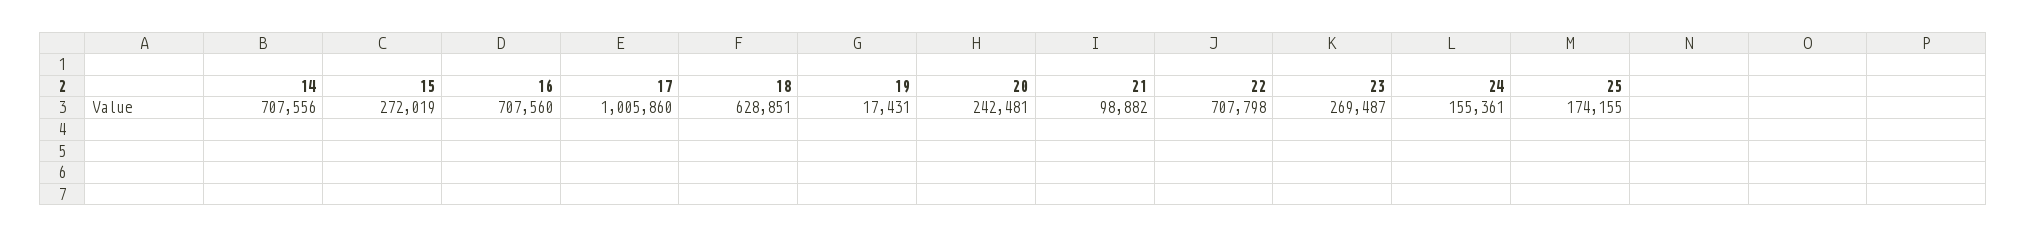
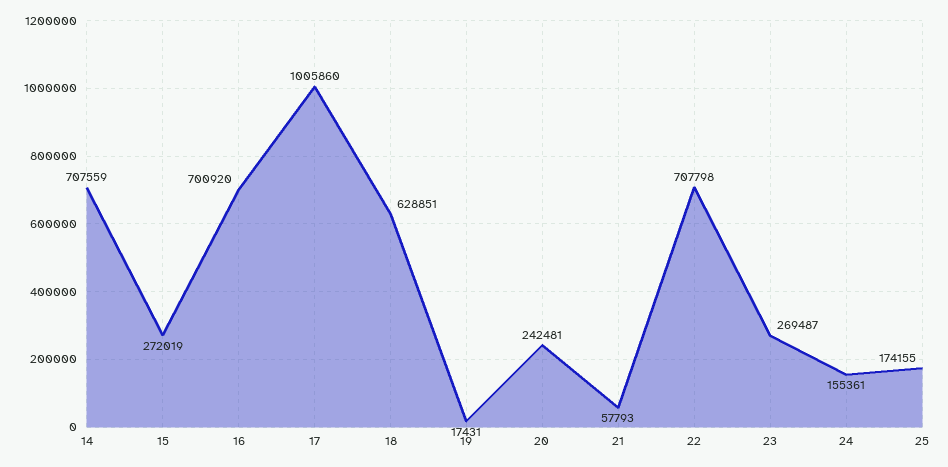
14: 707556 -> 707559
16: 707560 -> 700920
21: 98882 -> 57793

